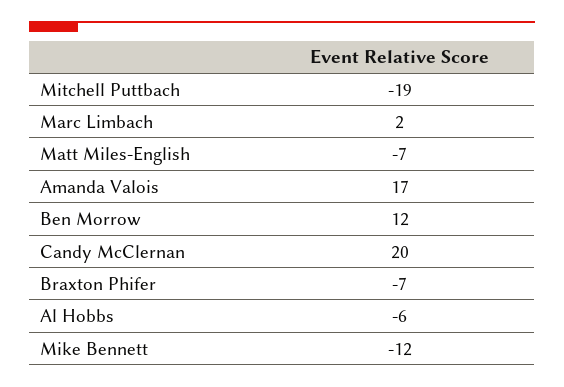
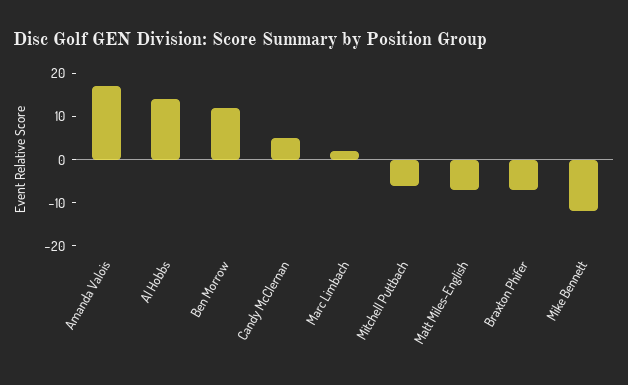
Mitchell Puttbach: -19 -> -5
Candy McClernan: 20 -> 5
Al Hobbs: -6 -> 15

